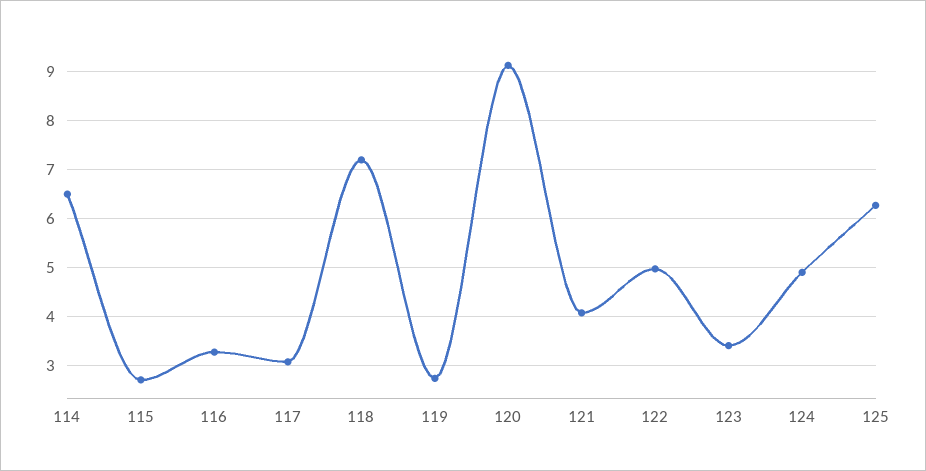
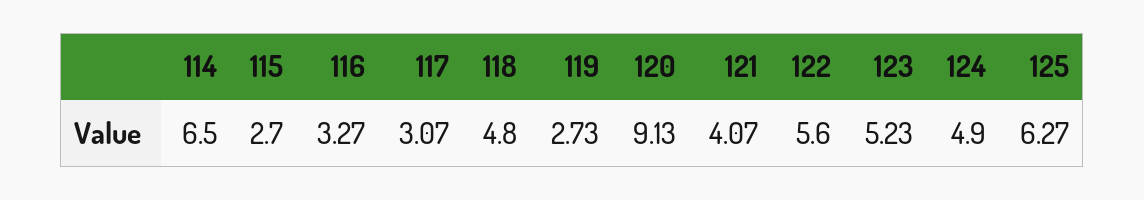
118: 7.2 -> 4.8
122: 5 -> 5.6
123: 3.4 -> 5.23

